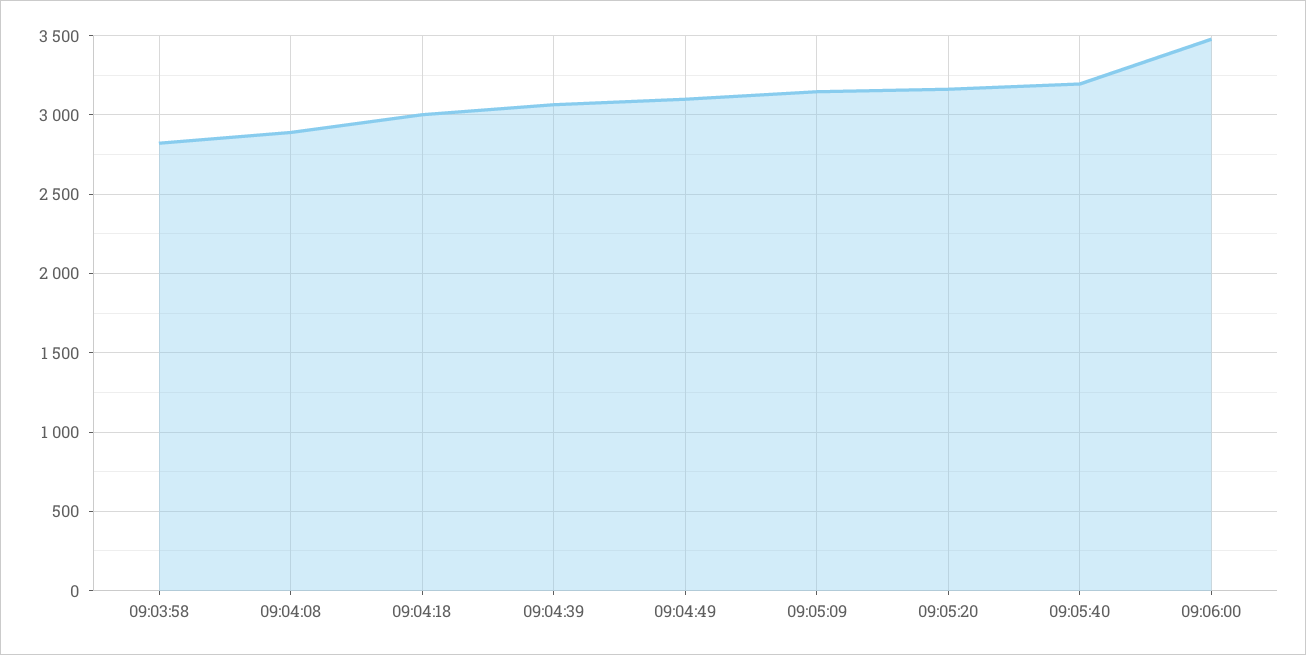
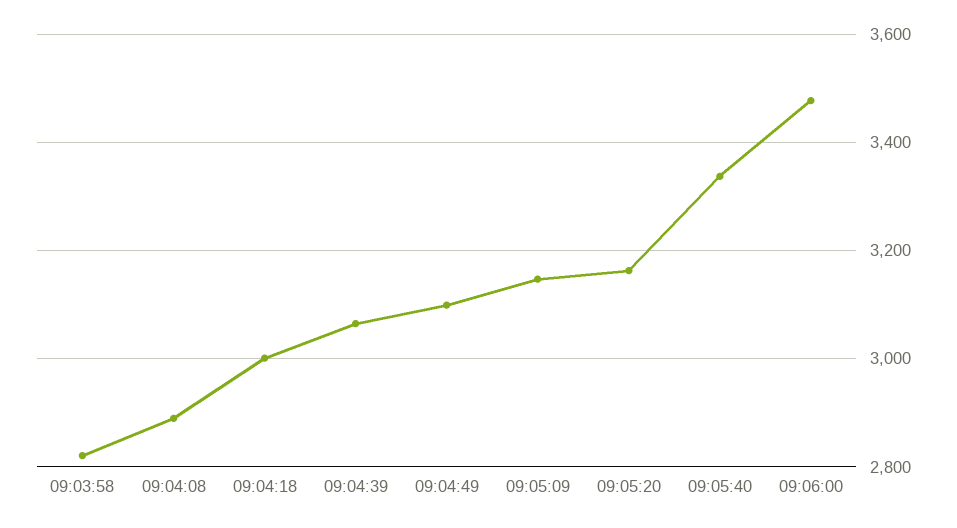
09:05:40: 3200 -> 3340

